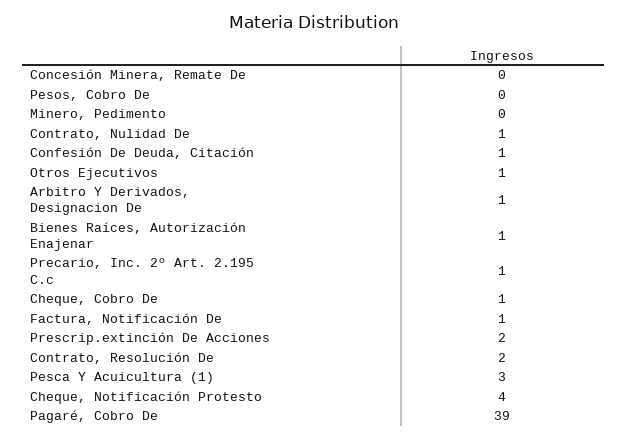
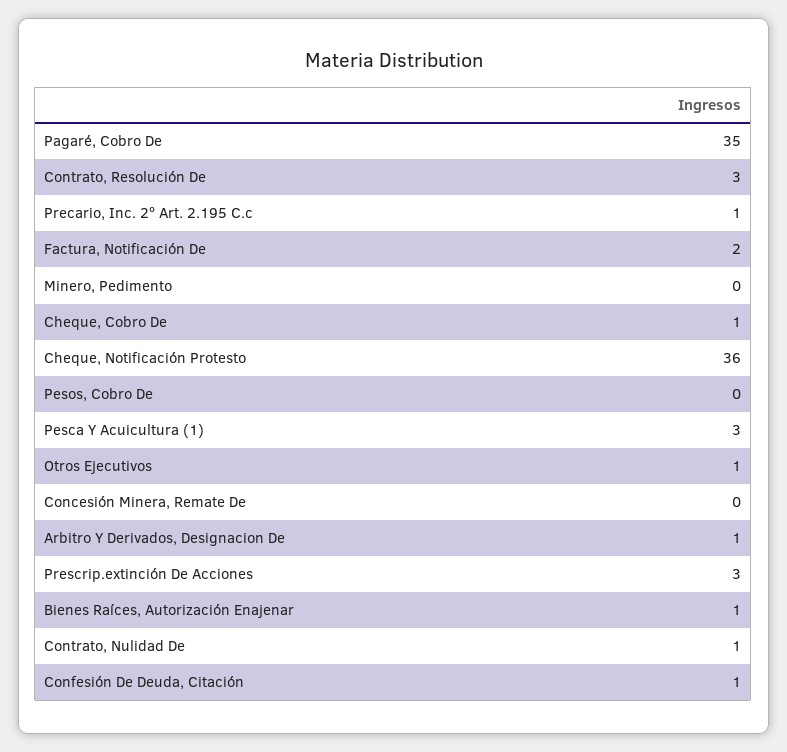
Factura, Notificación De: 1 -> 2
Prescrip.extinción De Acciones: 2 -> 3
Contrato, Resolución De: 2 -> 3
Cheque, Notificación Protesto: 4 -> 36
Pagaré, Cobro De: 39 -> 35

